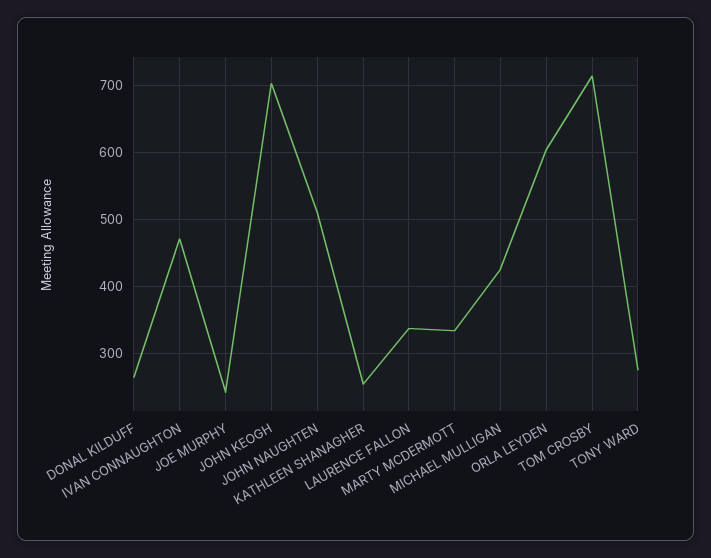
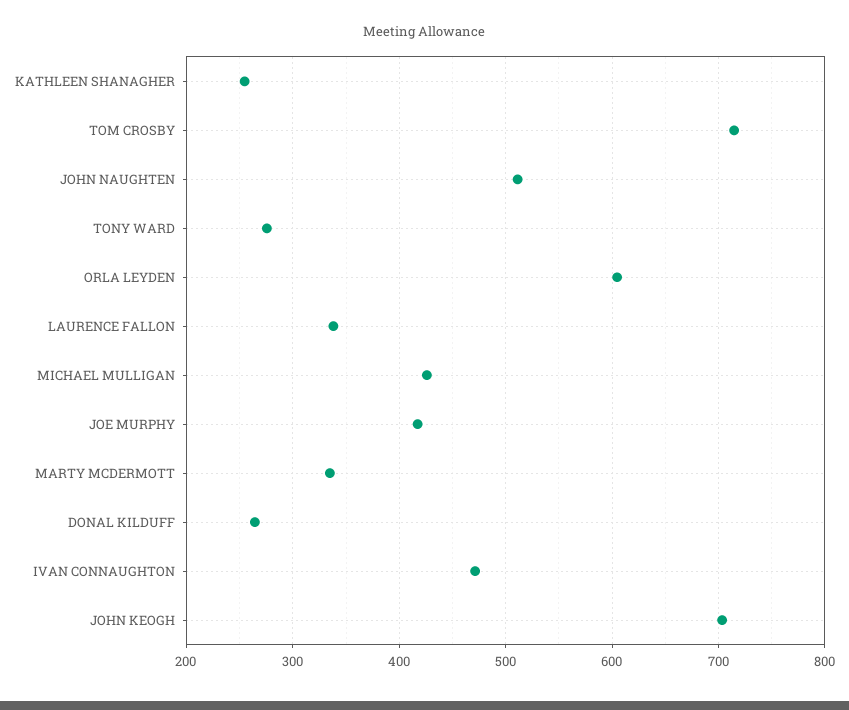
JOE MURPHY: 240 -> 420

